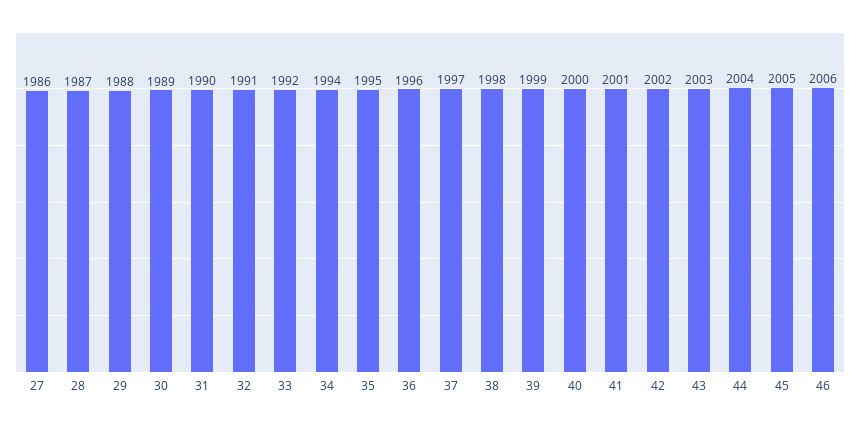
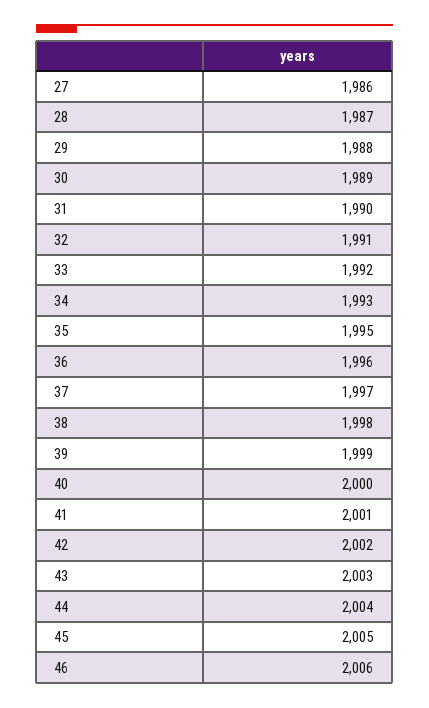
34: 1994 -> 1993

